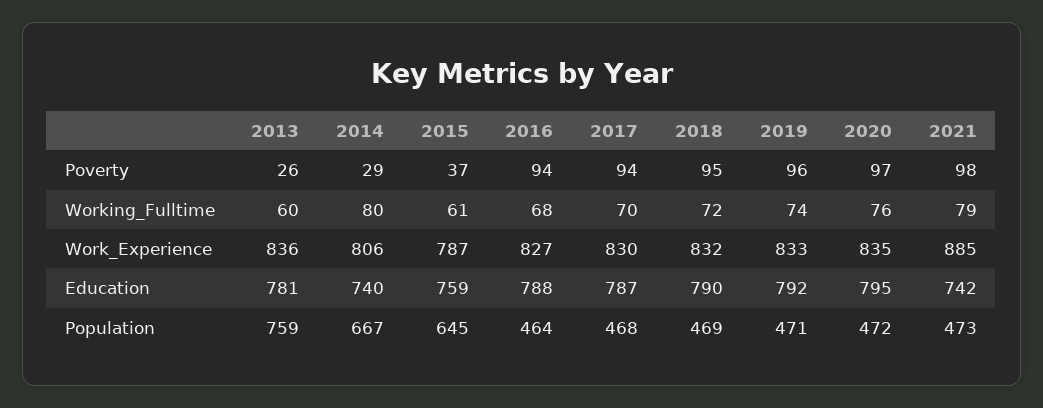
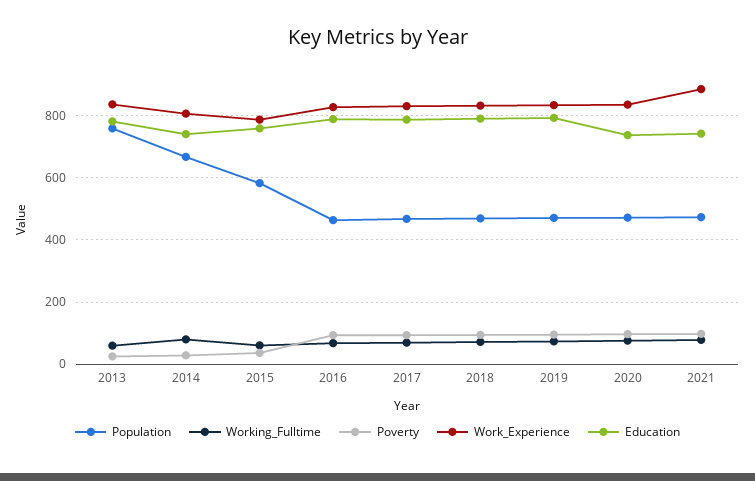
Education, 2020: 795 -> 740
Population, 2015: 645 -> 580

